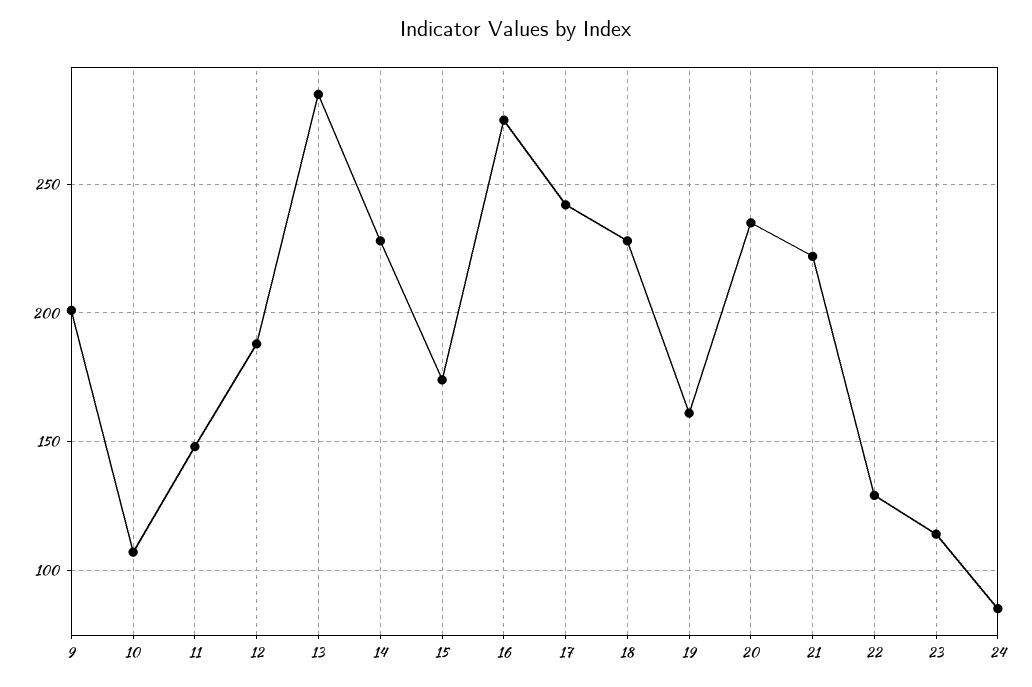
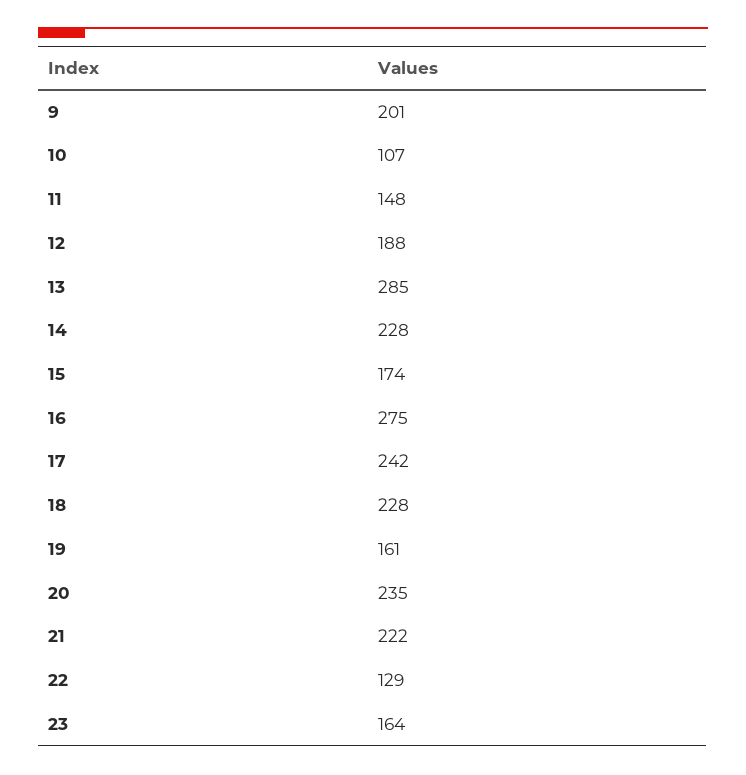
23: 115 -> 164
24: 85 -> none

